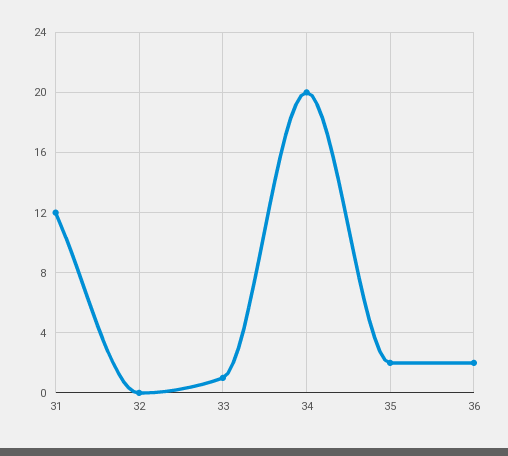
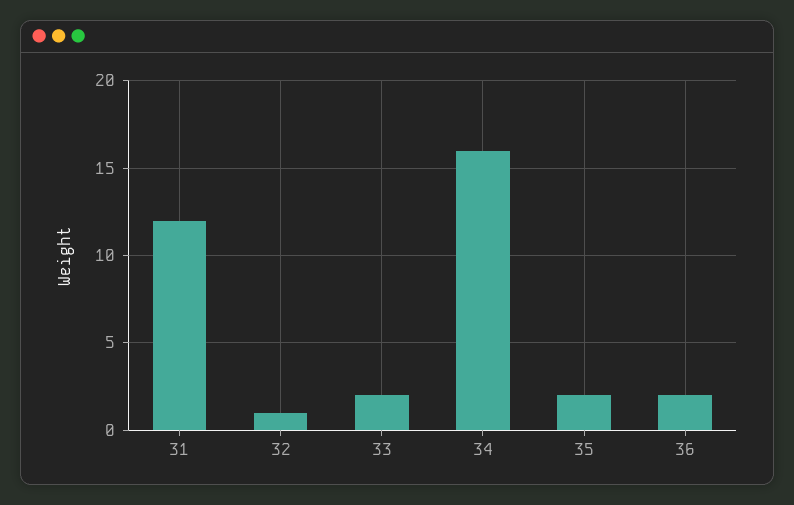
32: 0 -> 1
33: 1 -> 2
34: 20 -> 16

